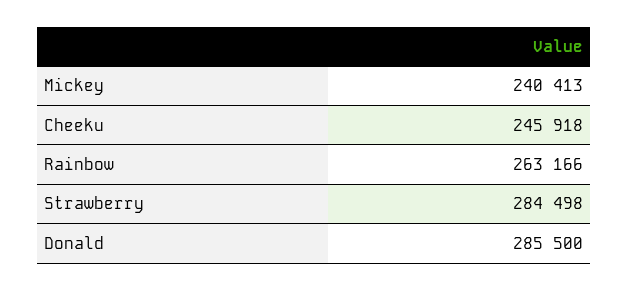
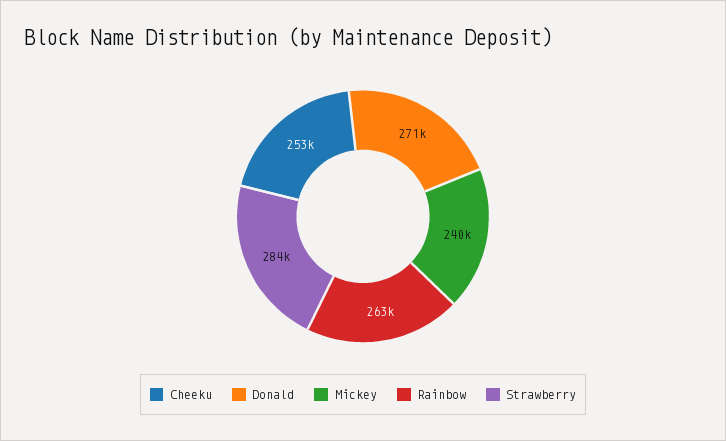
Cheeku: 245918 -> 253000
Donald: 285500 -> 271000

